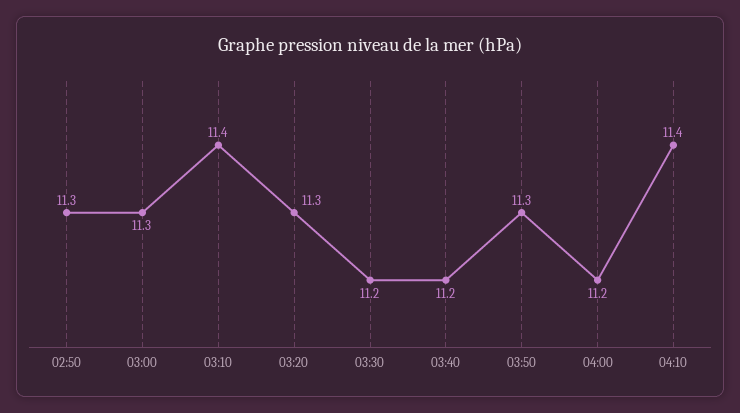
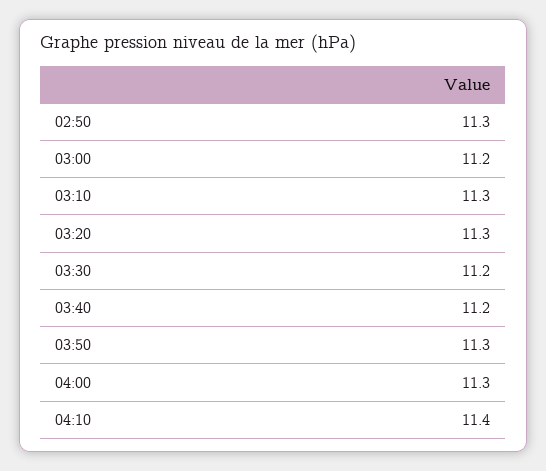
03:00: 11.3 -> 11.2
03:10: 11.4 -> 11.3
04:00: 11.2 -> 11.3

